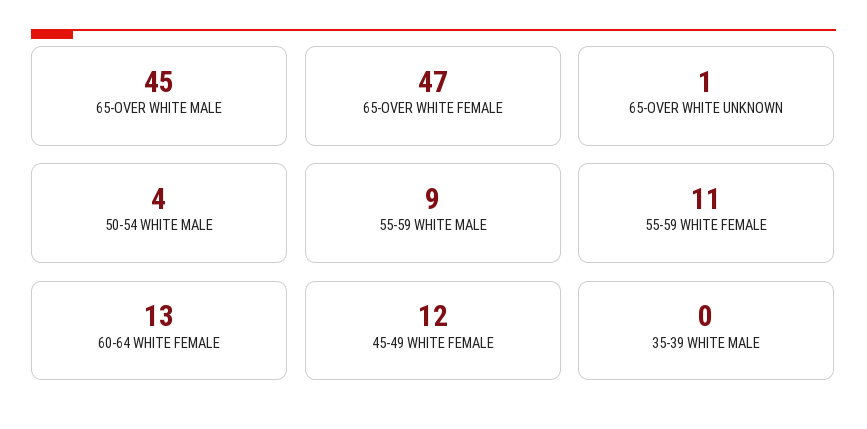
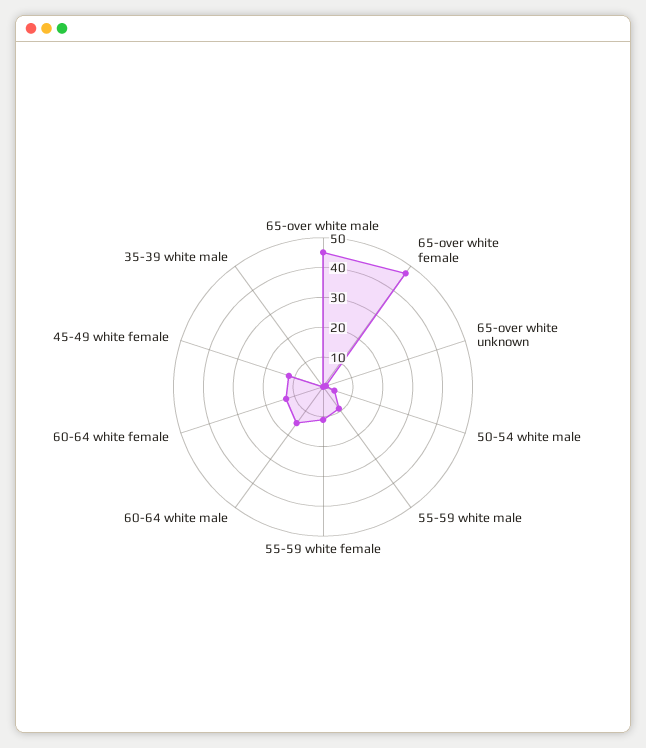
60-64 white male: none -> 15

